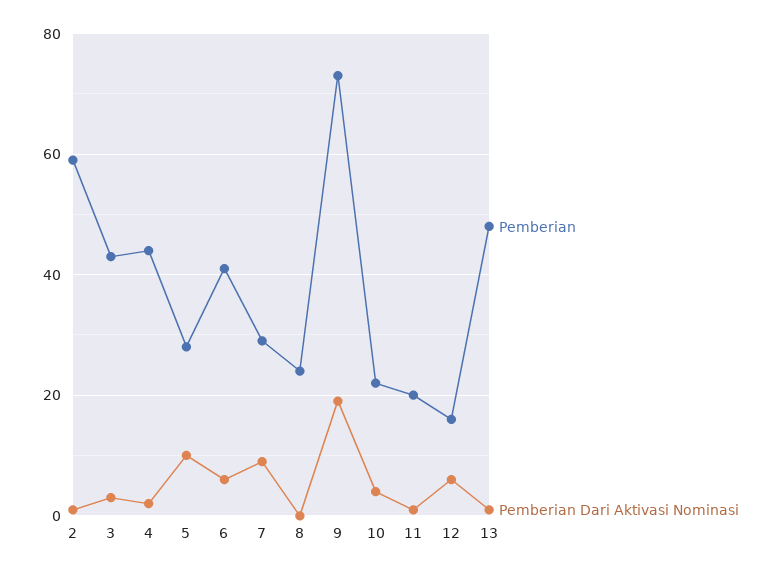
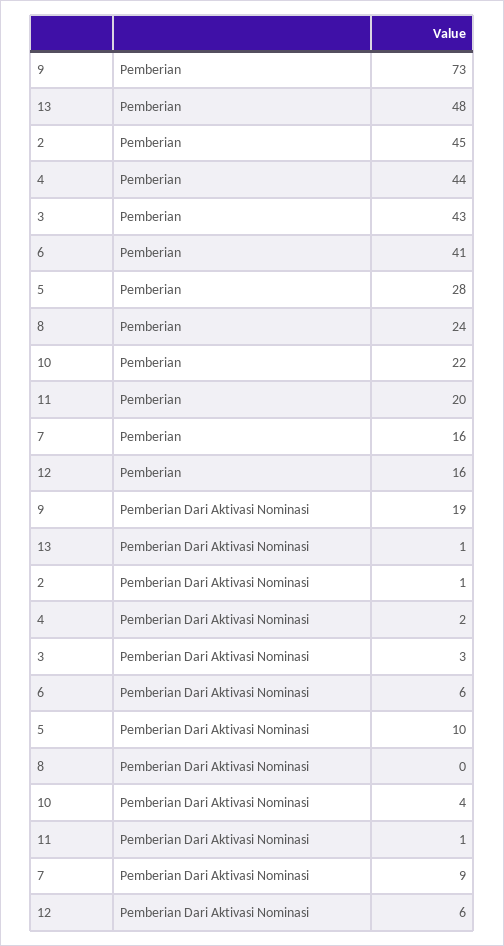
Pemberian, 2: 60 -> 45
Pemberian, 7: 30 -> 16

